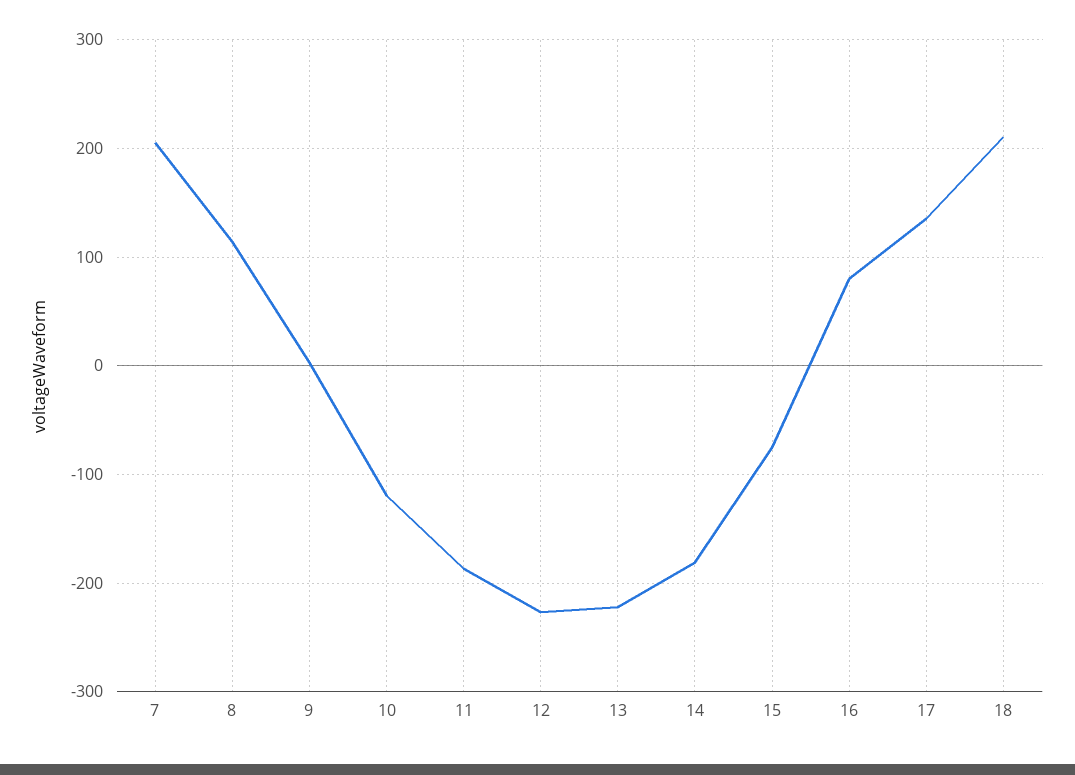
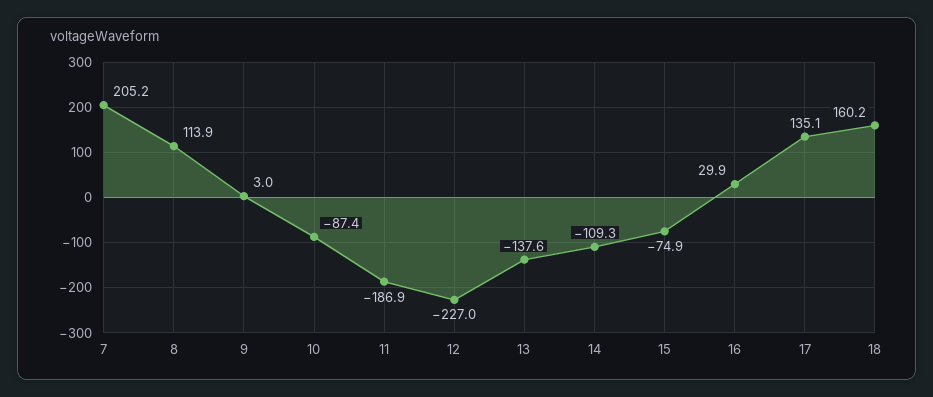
10: -120 -> -87.4
13: -220 -> -137.6
14: -180 -> -109.3
16: 80 -> 29.9
18: 210 -> 160.2

